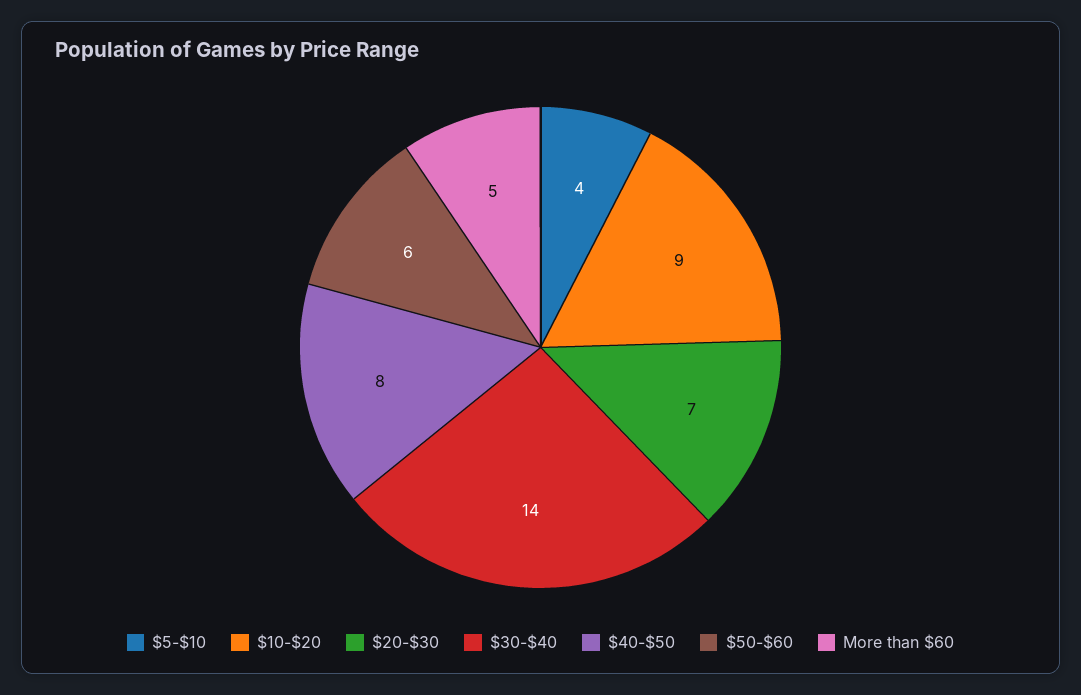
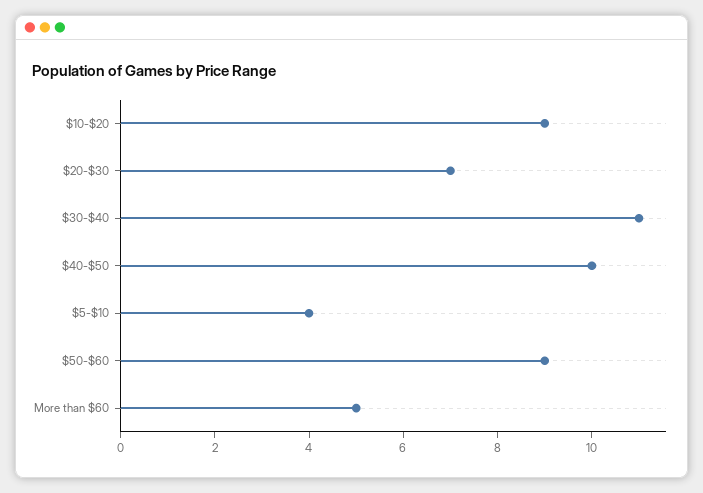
$30-$40: 14 -> 11
$40-$50: 8 -> 10
$50-$60: 6 -> 9

